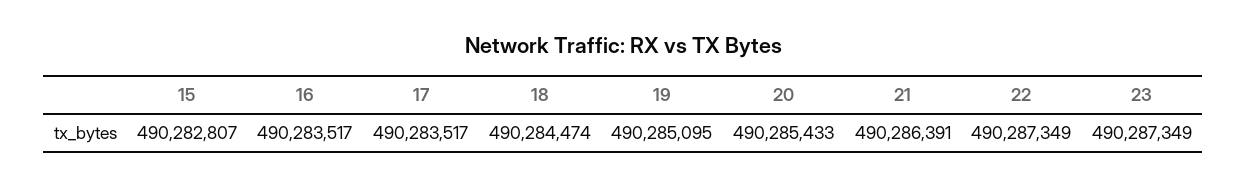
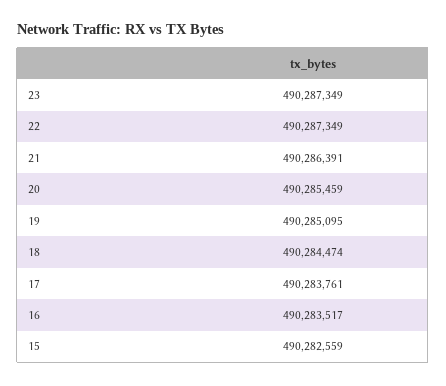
15: 490282807 -> 490282559
17: 490283517 -> 490283761
20: 490285433 -> 490285459

